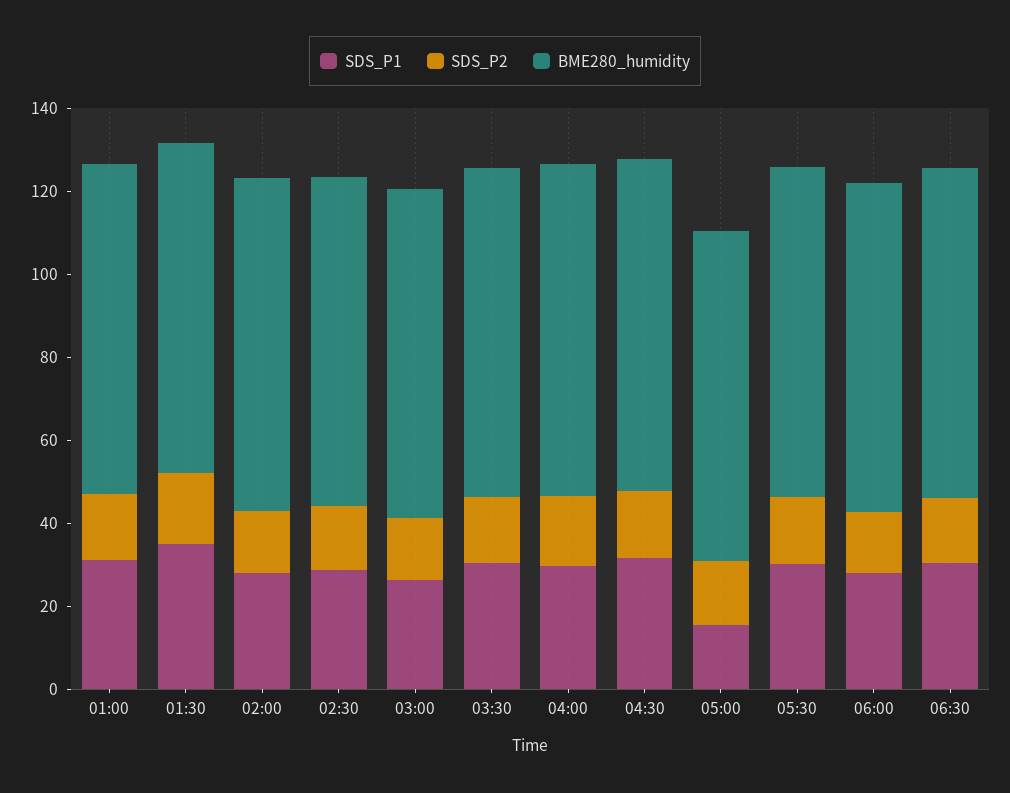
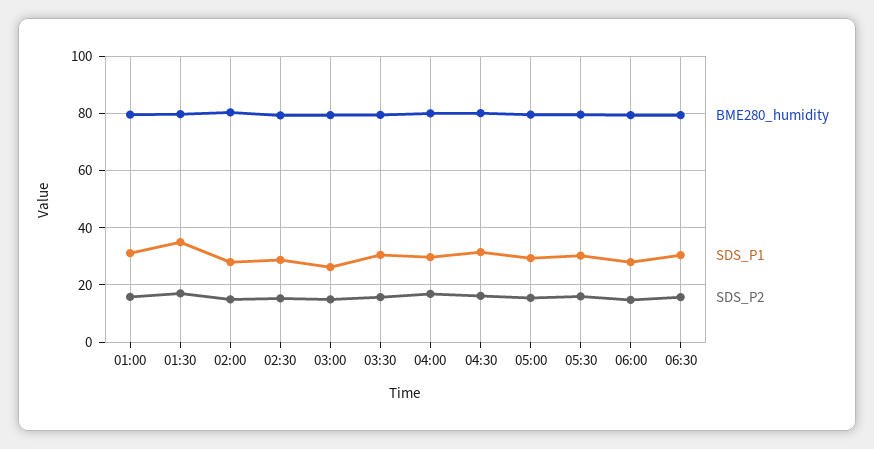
SDS_P1, 05:00: 15 -> 30

